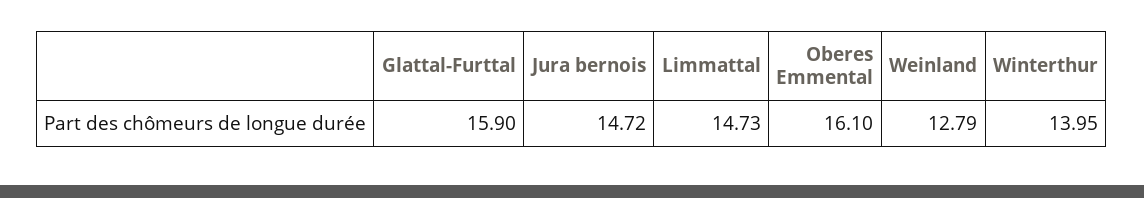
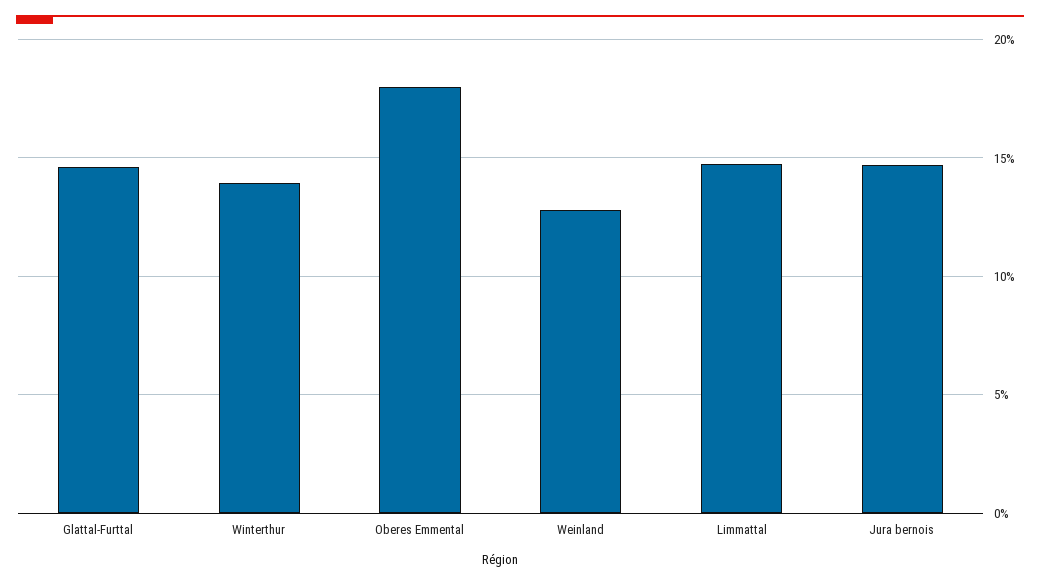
Glattal-Furttal: 15.9 -> 14.5
Oberes Emmental: 16.1 -> 18

